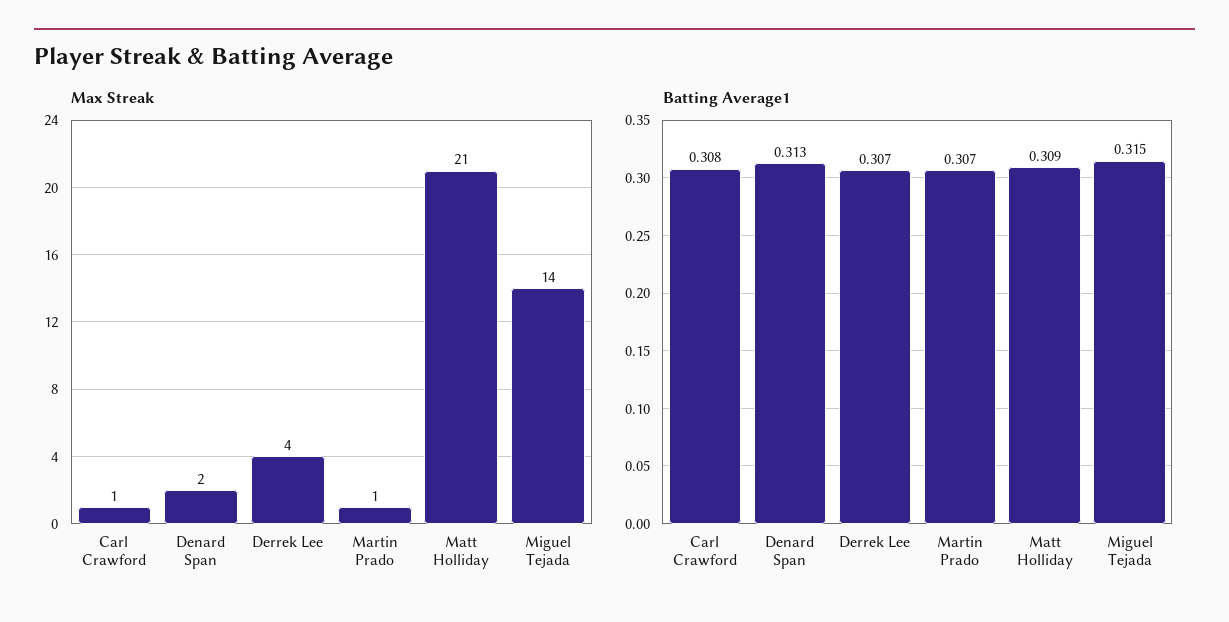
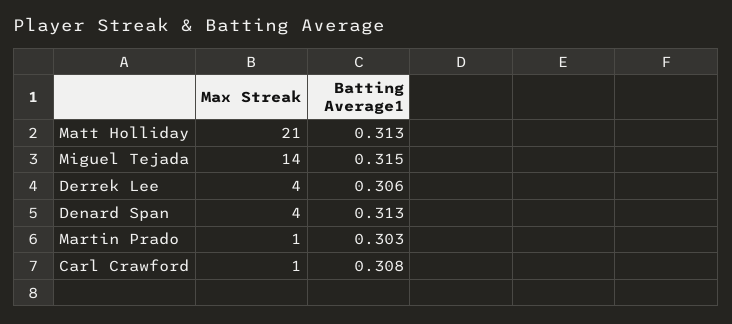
Max Streak, Denard Span: 2 -> 4
Batting Average1, Derrek Lee: 0.307 -> 0.306
Batting Average1, Martin Prado: 0.307 -> 0.303
Batting Average1, Matt Holliday: 0.309 -> 0.313

